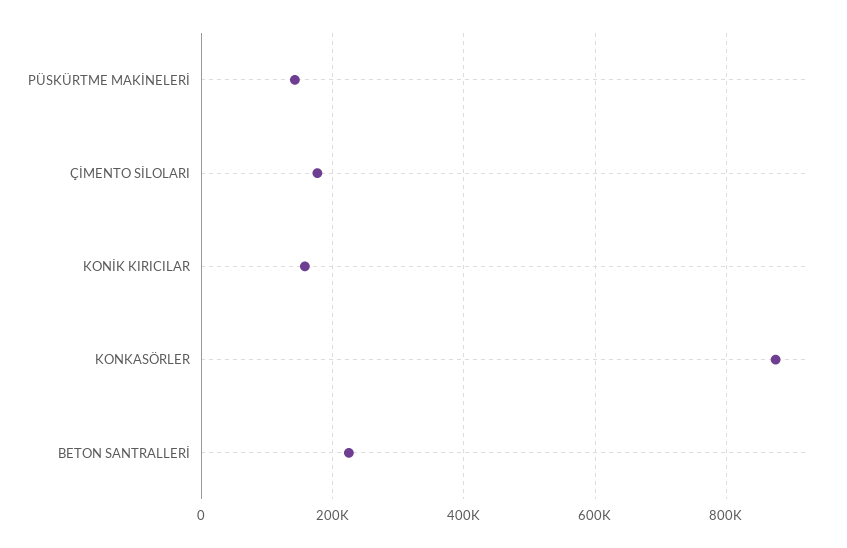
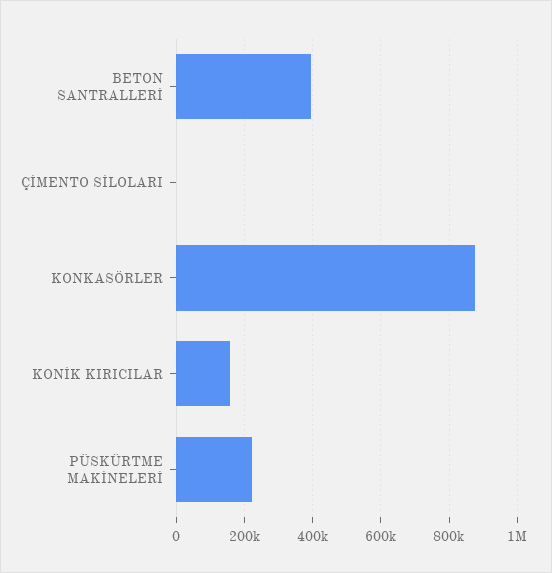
PÜSKÜRTME MAKİNELERİ: 140000 -> 220000
ÇİMENTO SİLOLARI: 180000 -> 0
BETON SANTRALLERİ: 220000 -> 400000

